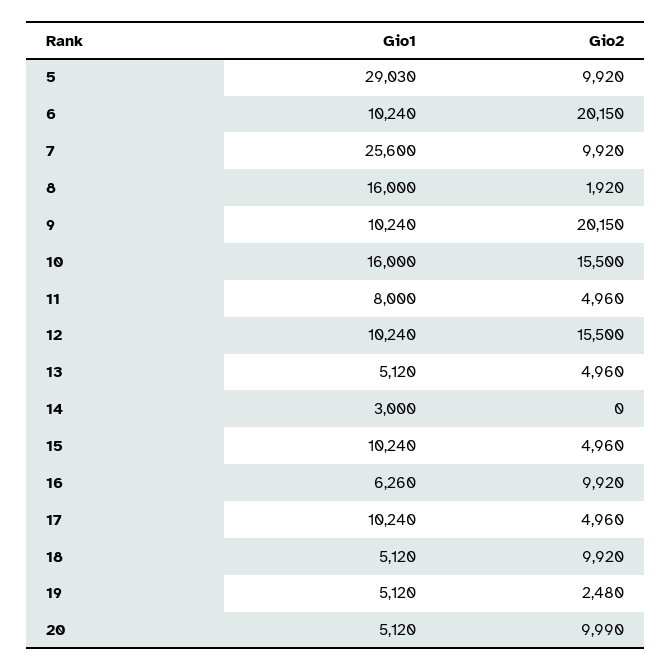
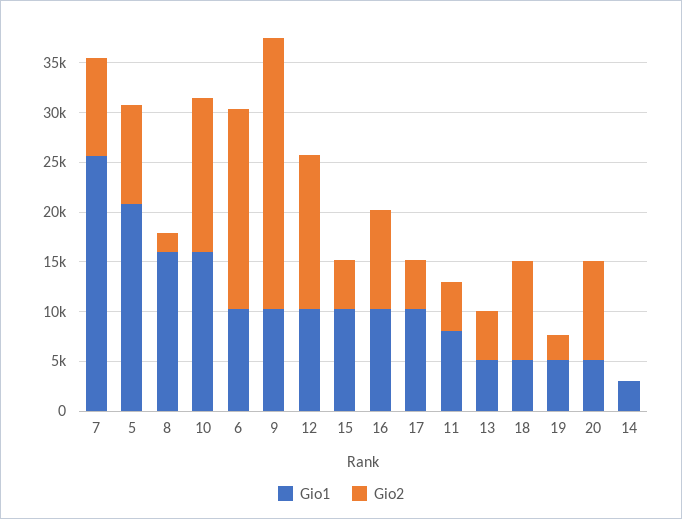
Gio1, 5: 29030 -> 21000
Gio2, 9: 20150 -> 27000
Gio1, 16: 6260 -> 10000

